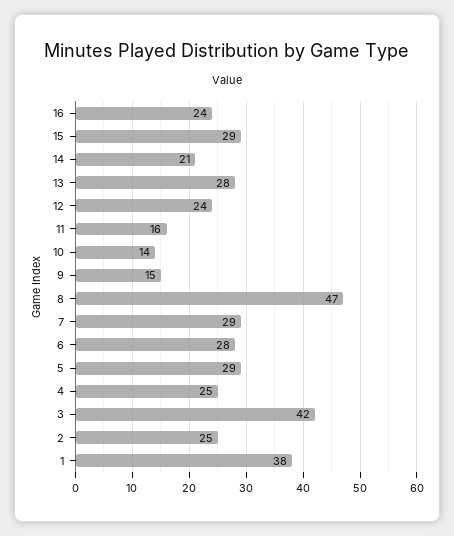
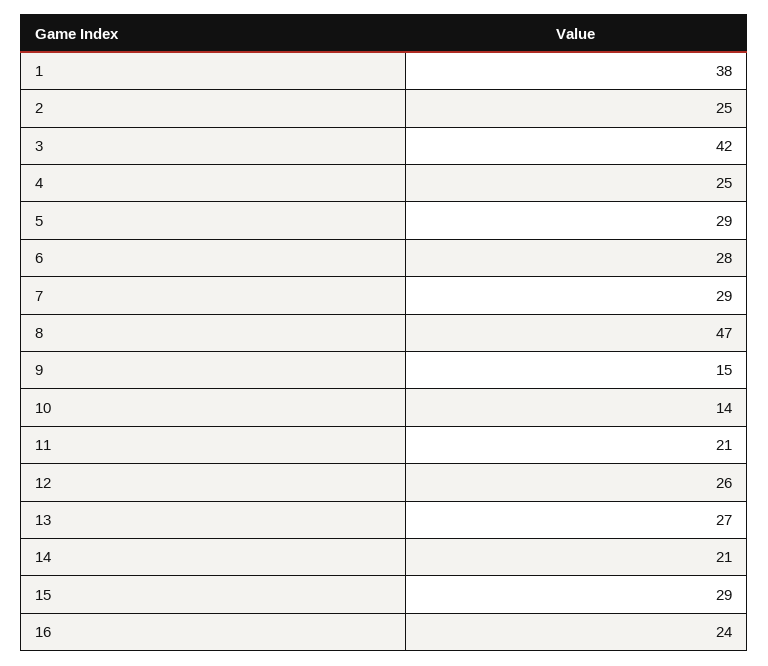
13: 28 -> 27
12: 24 -> 26
11: 16 -> 21

